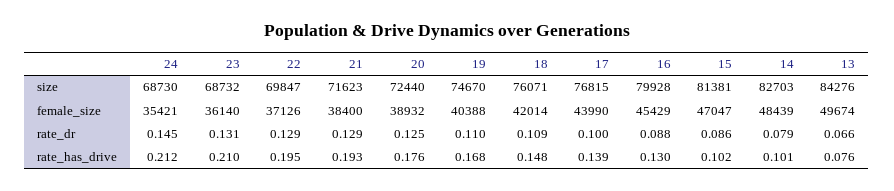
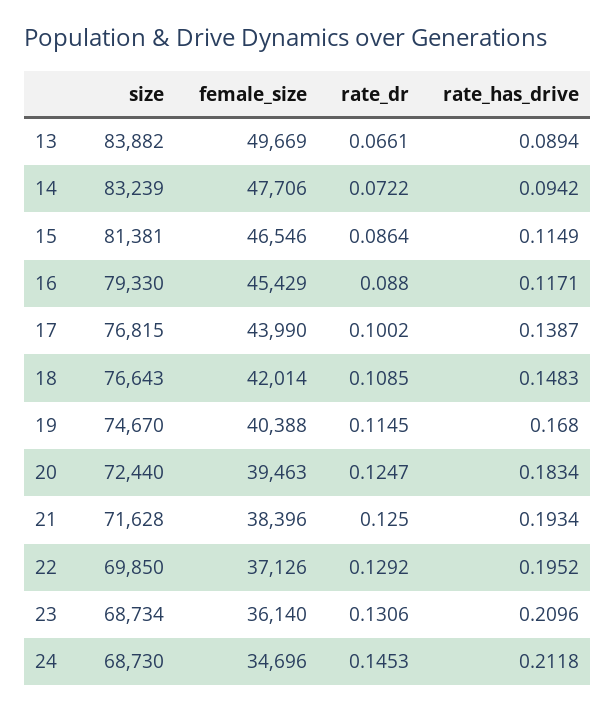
23, size: 68732 -> 68734
22, size: 69847 -> 69850
21, size: 71623 -> 71628
18, size: 76071 -> 76643
16, size: 79928 -> 79330
14, size: 82703 -> 83239
13, size: 84276 -> 83882
24, female_size: 35421 -> 34696
21, female_size: 38400 -> 38396
20, female_size: 38932 -> 39463
15, female_size: 47047 -> 46546
14, female_size: 48439 -> 47706
13, female_size: 49674 -> 49669
21, rate_dr: 0.129 -> 0.125
19, rate_dr: 0.11 -> 0.1145
14, rate_dr: 0.079 -> 0.0722
20, rate_has_drive: 0.176 -> 0.1834
16, rate_has_drive: 0.13 -> 0.1171
15, rate_has_drive: 0.102 -> 0.1149
14, rate_has_drive: 0.101 -> 0.0942
13, rate_has_drive: 0.076 -> 0.0894

